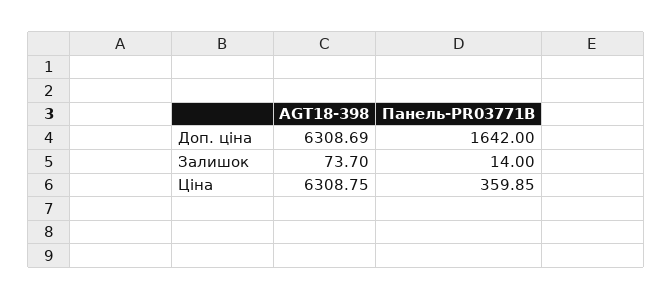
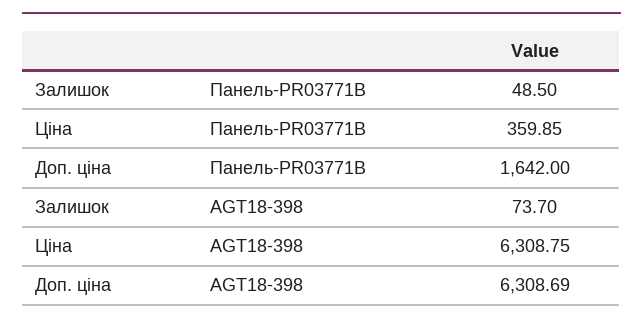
Панель-PR03771B, Залишок: 14 -> 48.5

